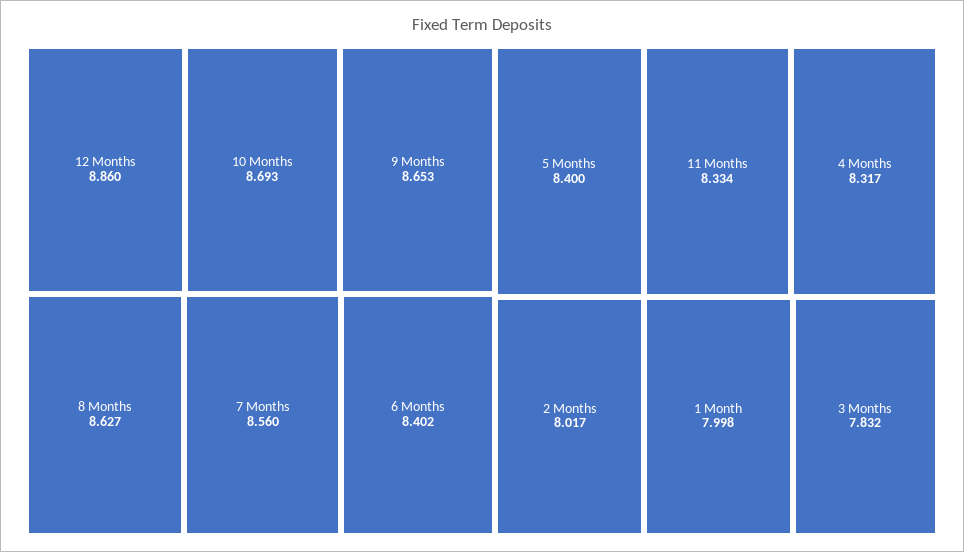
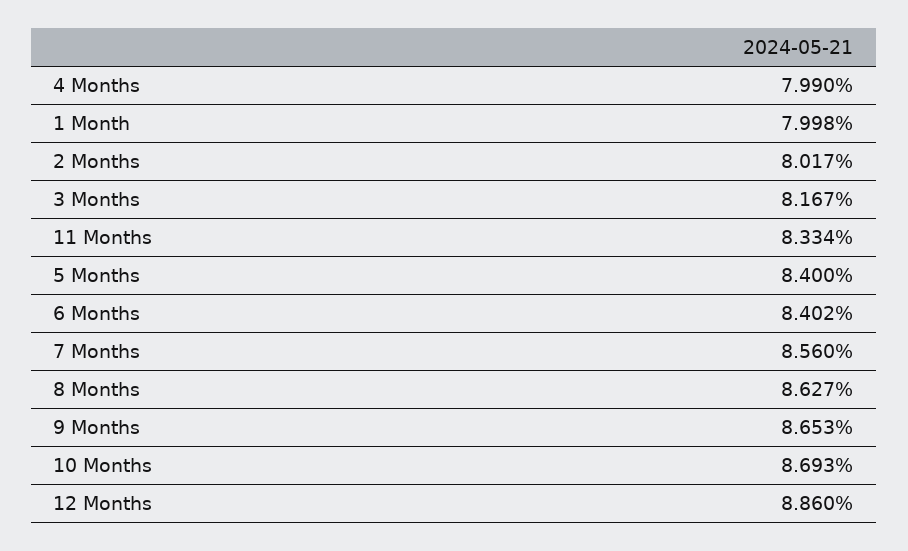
4 Months: 8.317 -> 7.99
3 Months: 7.832 -> 8.167

